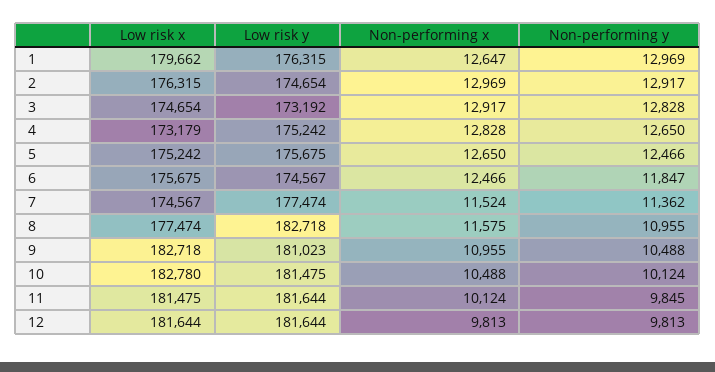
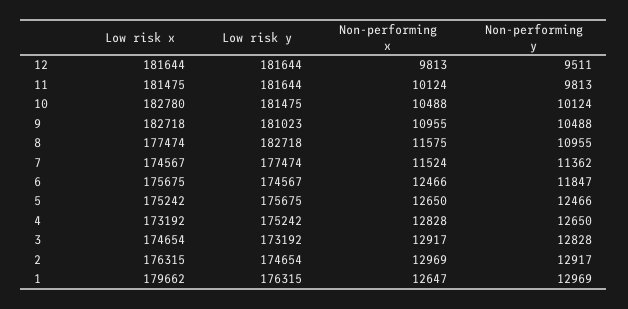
Low risk x, 4: 173179 -> 173192
Non-performing y, 11: 9845 -> 9813
Non-performing y, 12: 9813 -> 9511

